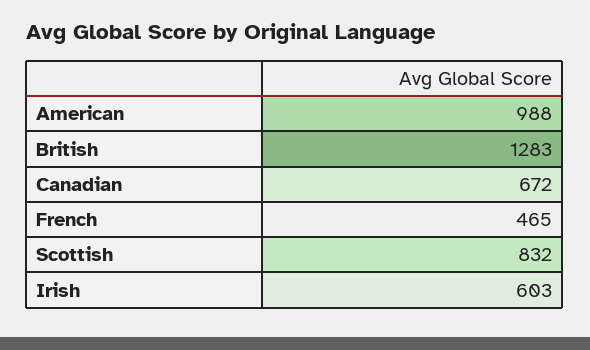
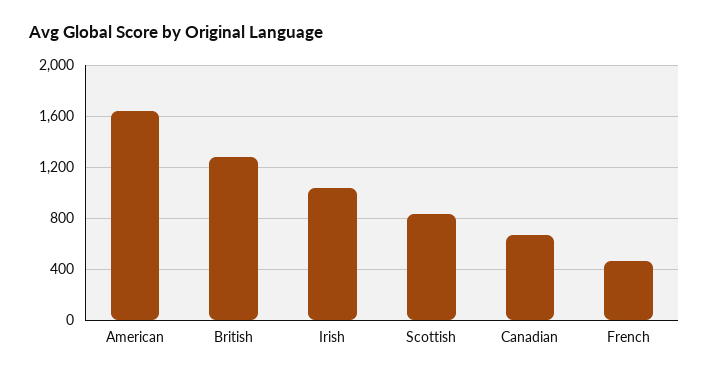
American: 988 -> 1650
Irish: 603 -> 1050

